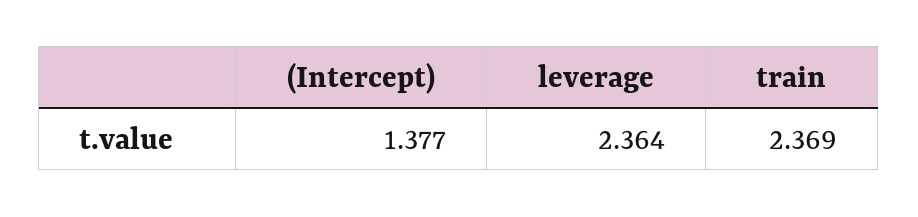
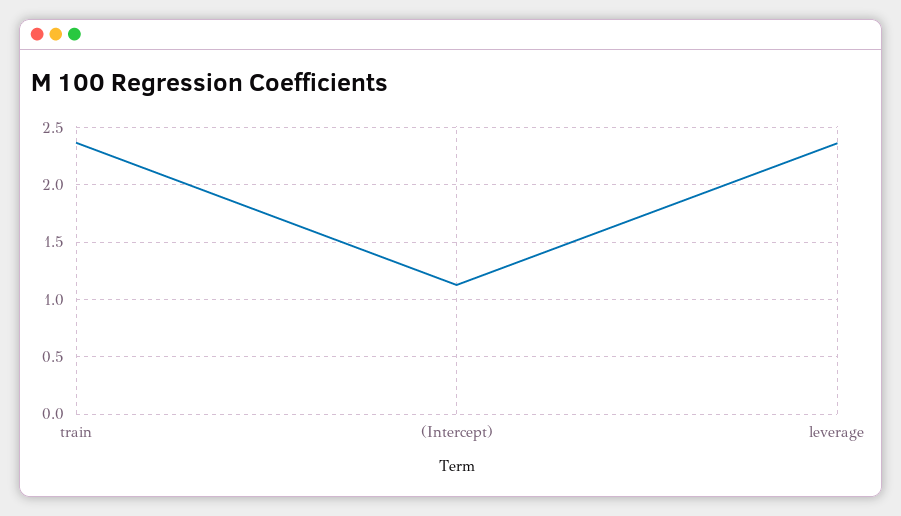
(Intercept): 1.377 -> 1.1

